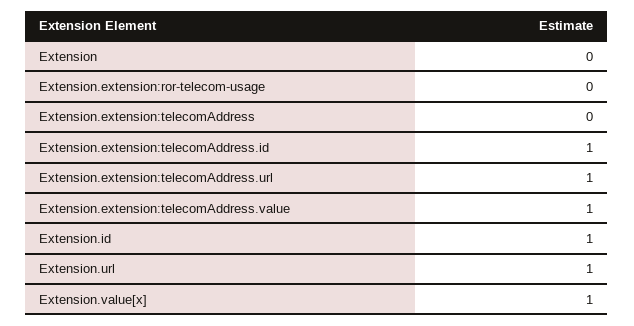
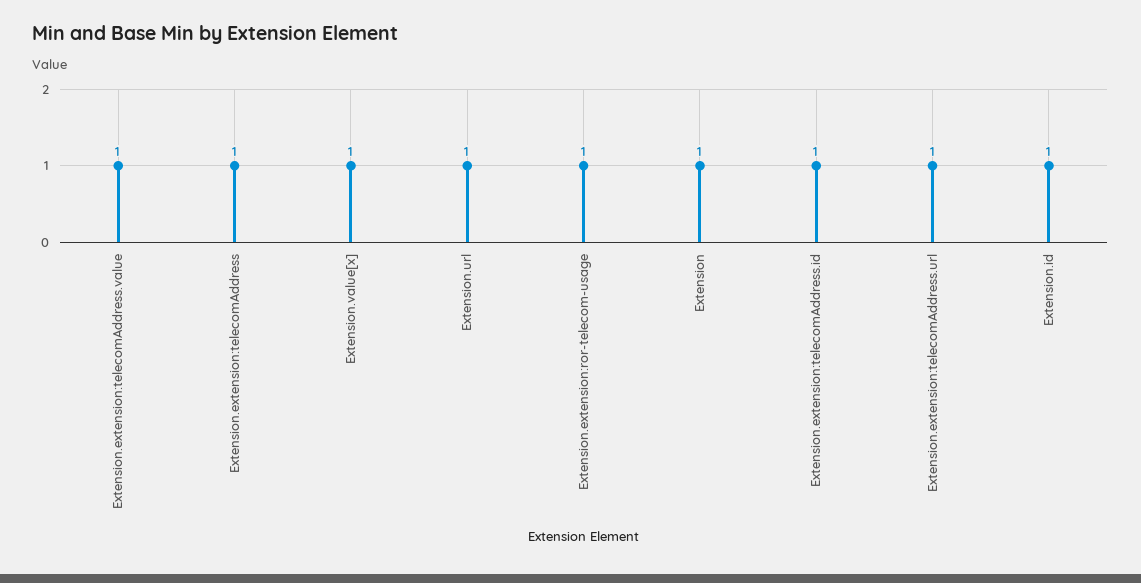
Extension: 0 -> 1
Extension.extension:ror-telecom-usage: 0 -> 1
Extension.extension:telecomAddress: 0 -> 1

